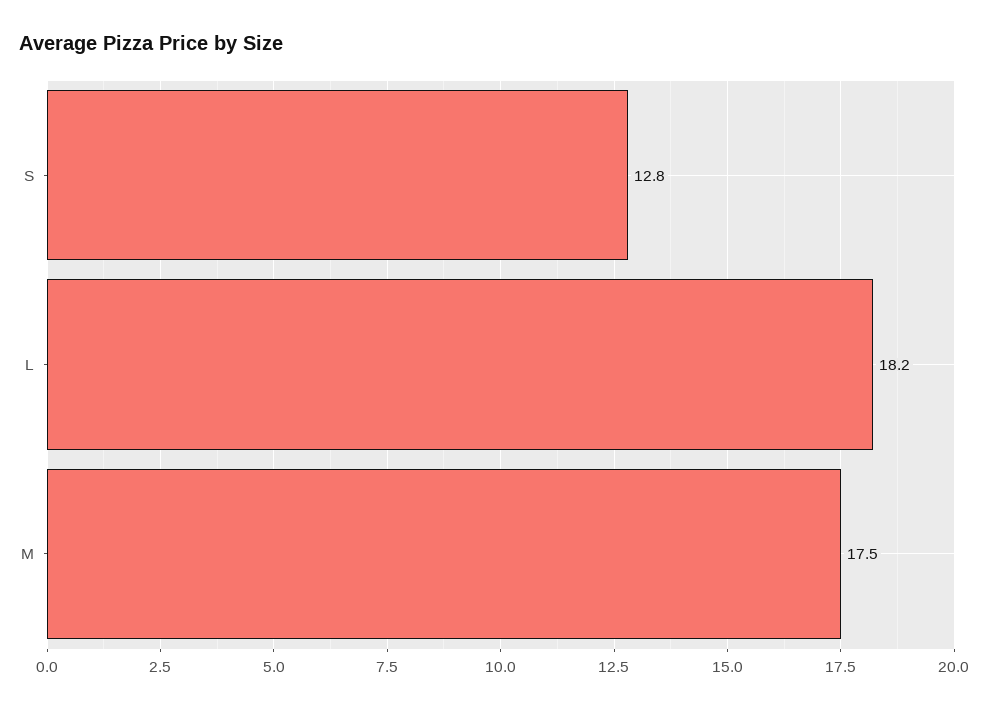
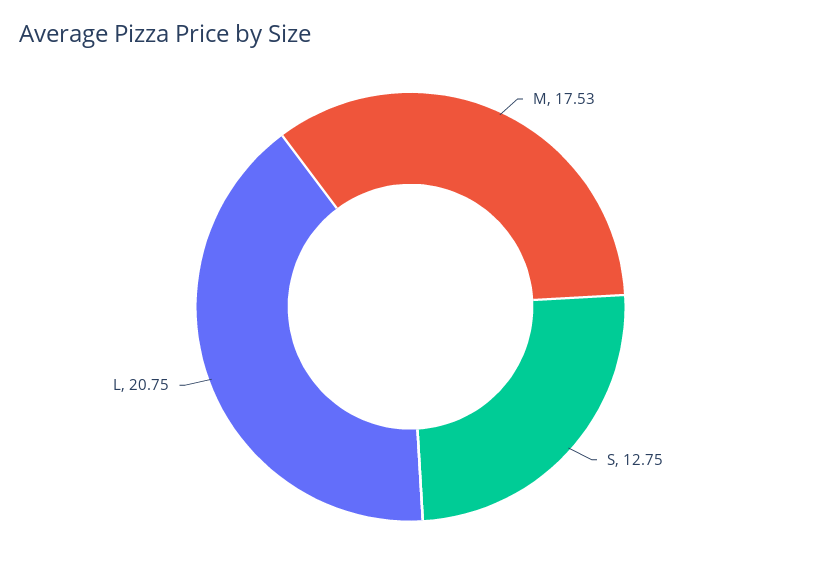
L: 18.2 -> 20.75

